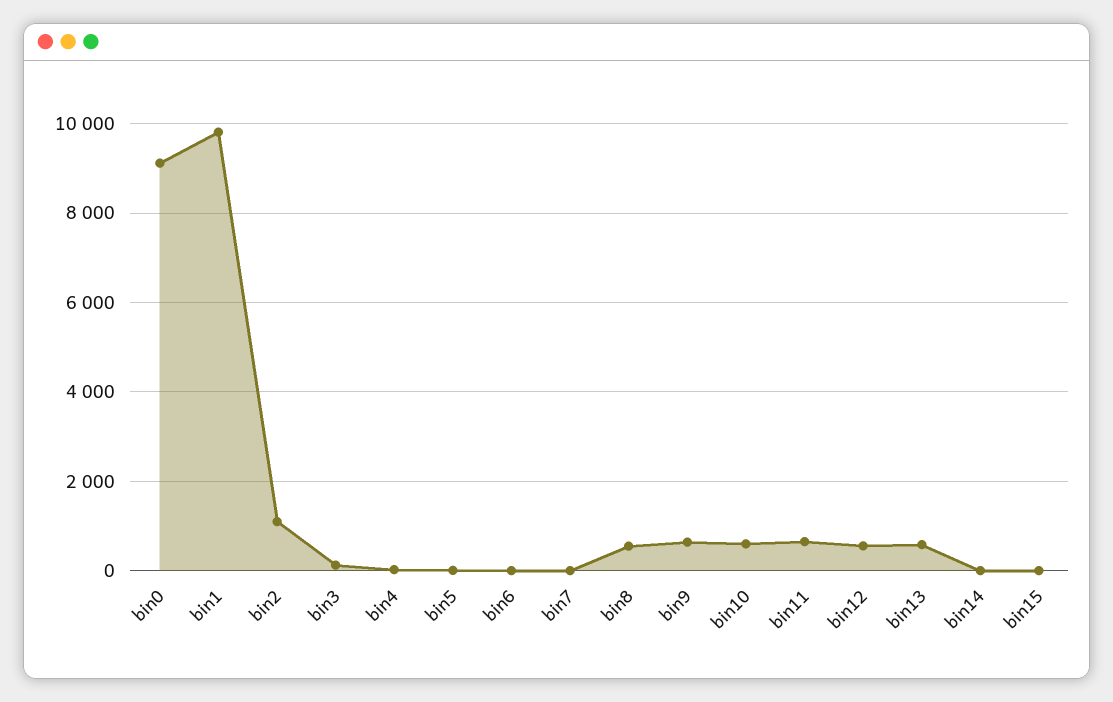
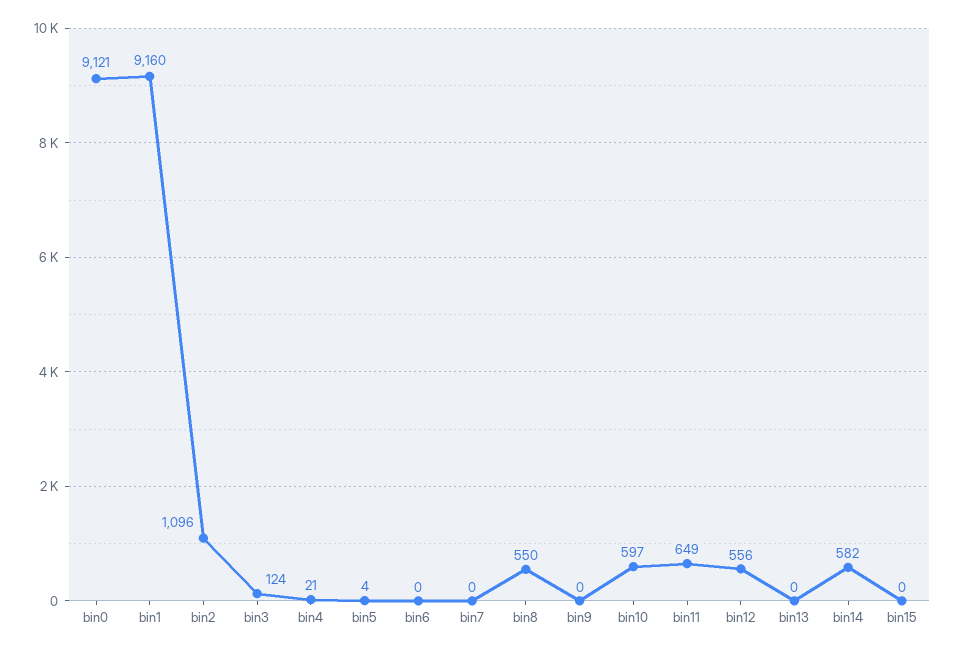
bin1: 9800 -> 9160
bin9: 600 -> 0
bin13: 600 -> 0
bin14: 0 -> 582

